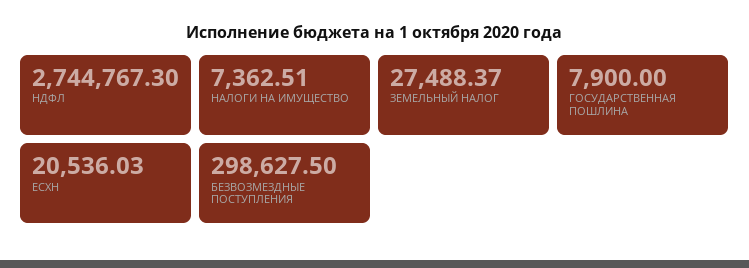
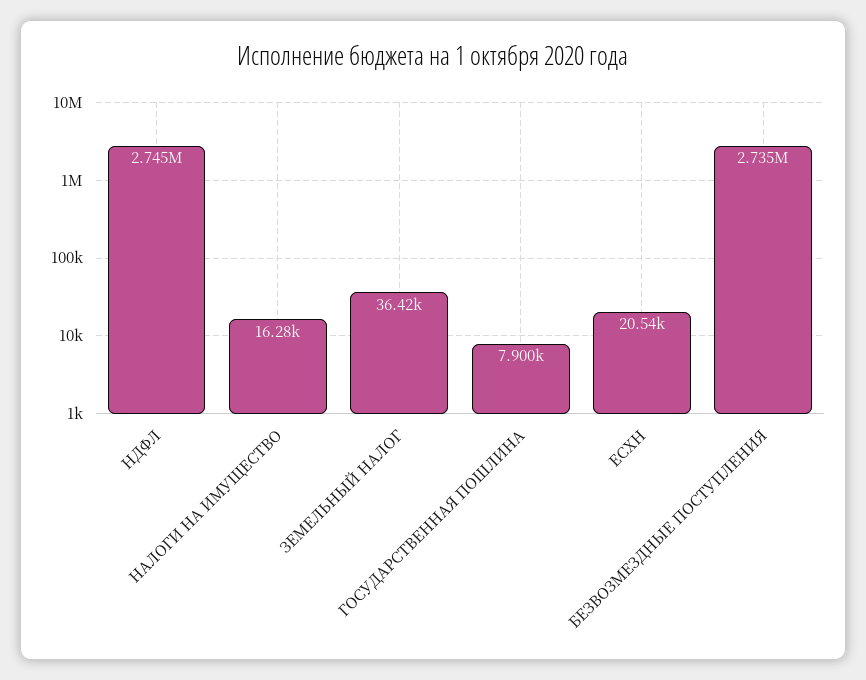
НАЛОГИ НА ИМУЩЕСТВО: 7362.51 -> 16280
ЗЕМЕЛЬНЫЙ НАЛОГ: 27488.37 -> 36420
БЕЗВОЗМЕЗДНЫЕ ПОСТУПЛЕНИЯ: 298627.5 -> 2735000

